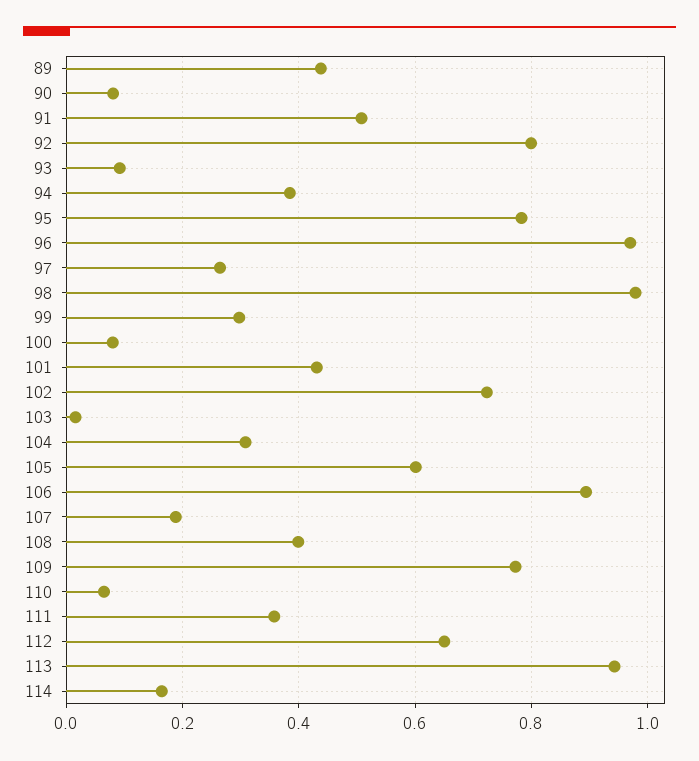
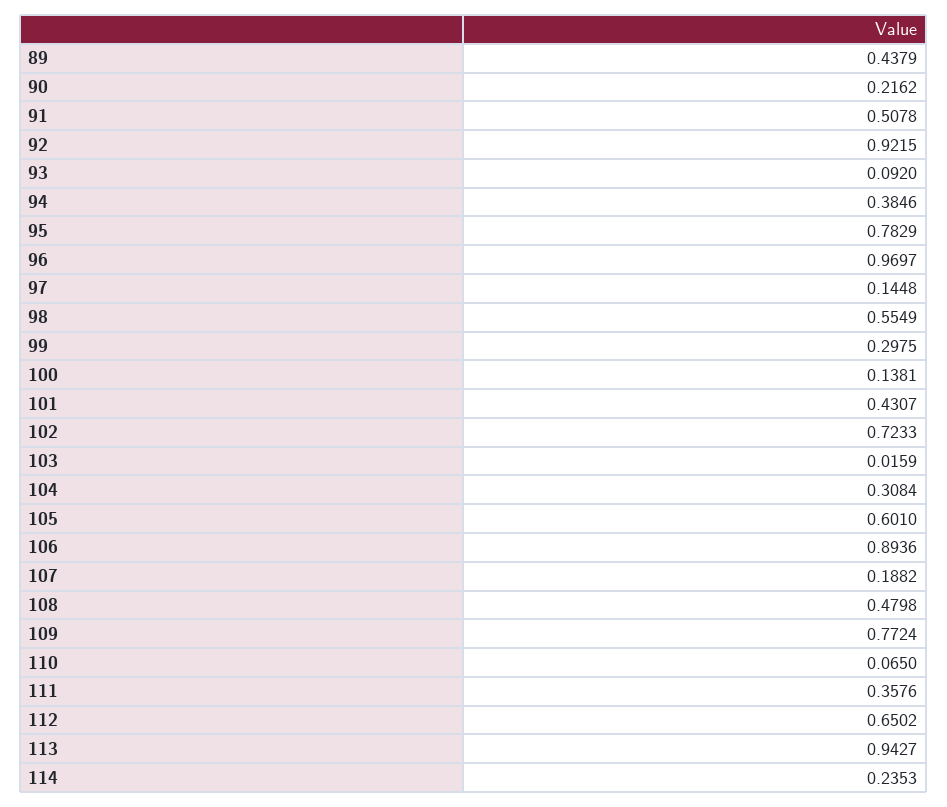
90: 0.08 -> 0.2162
92: 0.8 -> 0.9215
97: 0.26 -> 0.1448
98: 0.98 -> 0.5549
100: 0.08 -> 0.1381
108: 0.4 -> 0.4798
114: 0.16 -> 0.2353

